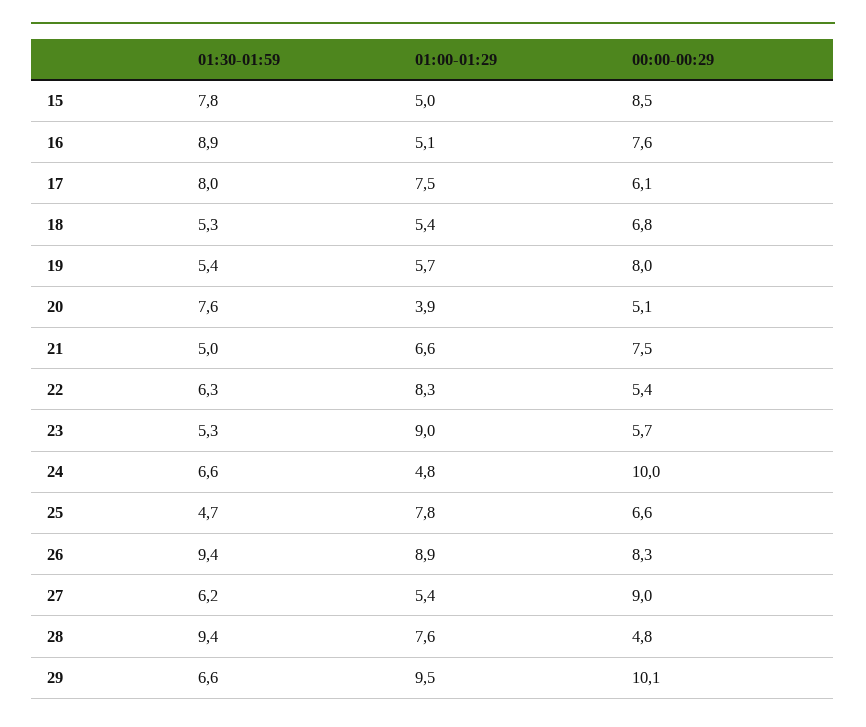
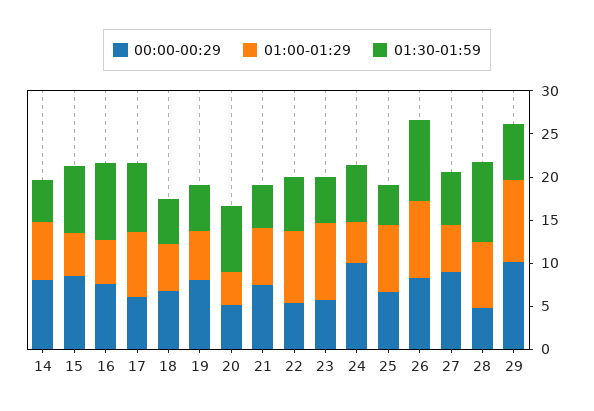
00:00-00:29, 14: none -> 8
01:00-01:29, 14: none -> 7
01:30-01:59, 14: none -> 5

